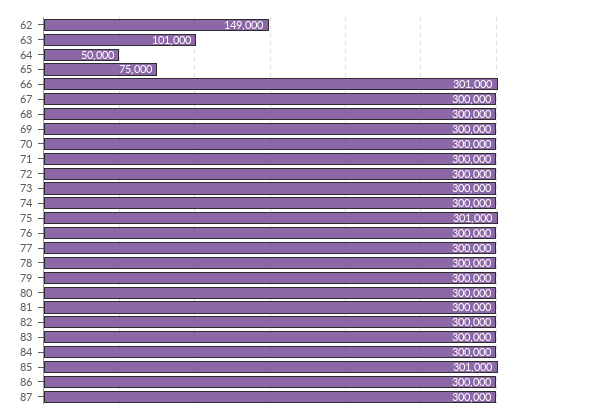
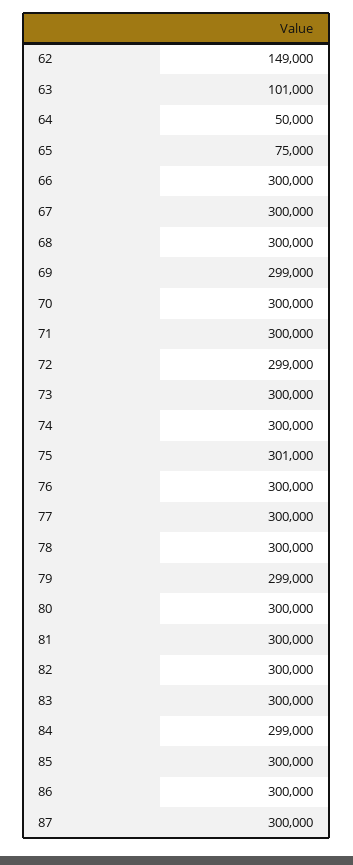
66: 301000 -> 300000
69: 300000 -> 299000
72: 300000 -> 299000
79: 300000 -> 299000
84: 300000 -> 299000
85: 301000 -> 300000

